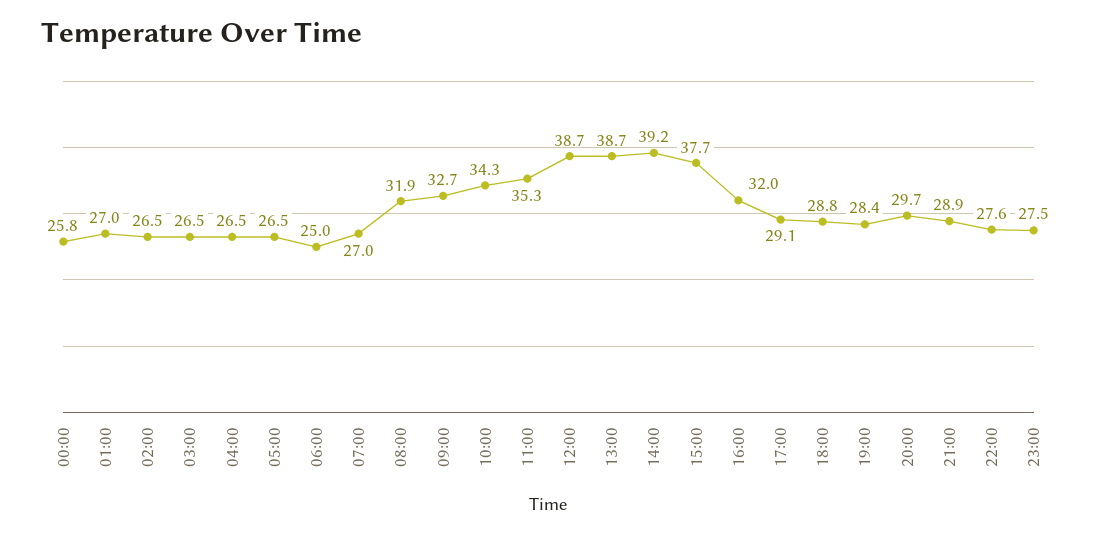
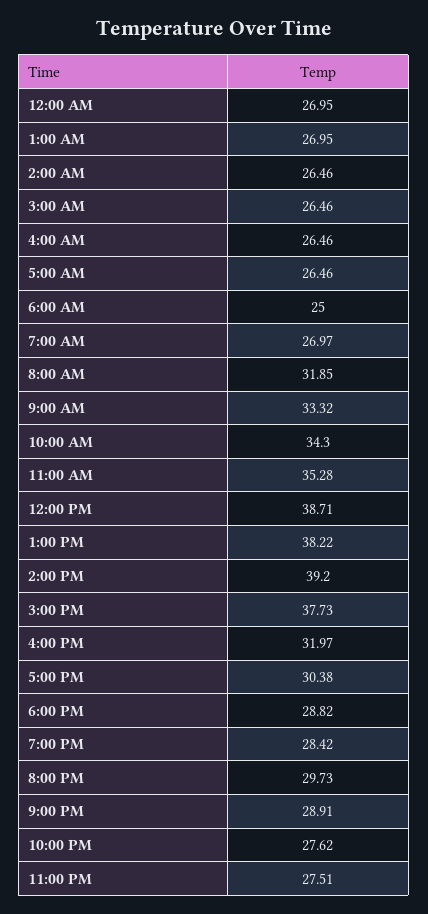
00:00: 25.8 -> 26.95
09:00: 32.7 -> 33.32
13:00: 38.7 -> 38.22
17:00: 29.1 -> 30.38

